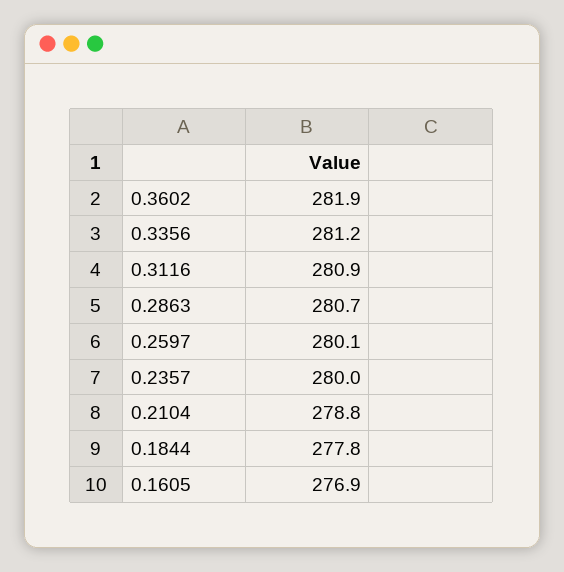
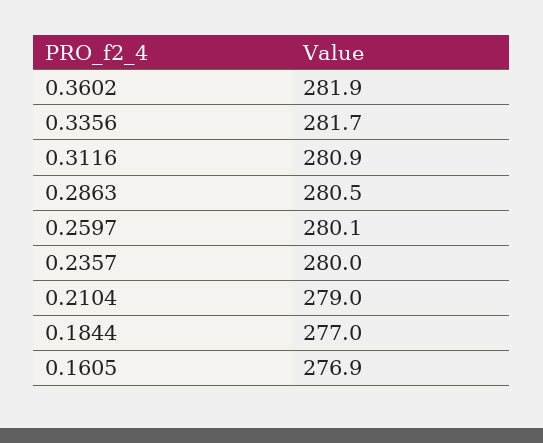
0.3356: 281.2 -> 281.7
0.2863: 280.7 -> 280.5
0.2104: 278.8 -> 279
0.1844: 277.8 -> 277

